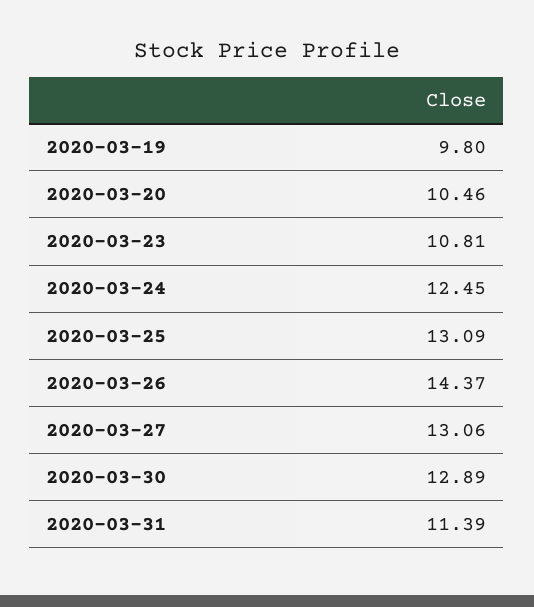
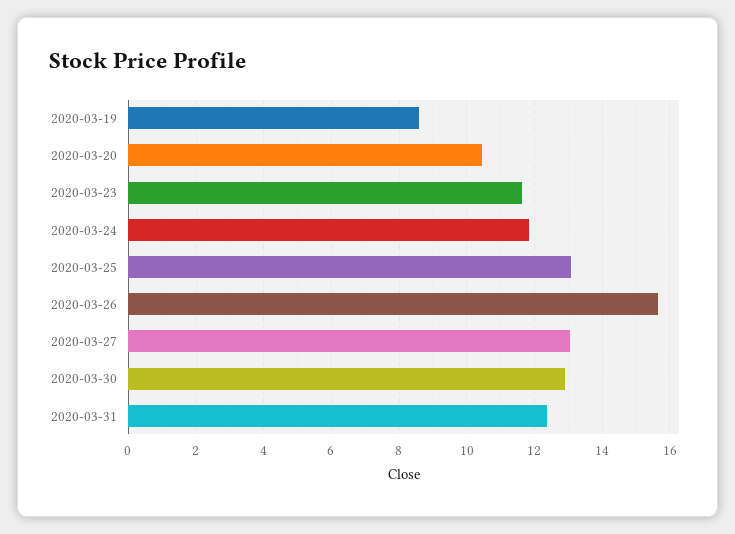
2020-03-19: 9.8 -> 8.6
2020-03-23: 10.81 -> 11.6
2020-03-24: 12.45 -> 11.8
2020-03-26: 14.37 -> 15.6
2020-03-31: 11.39 -> 12.4

